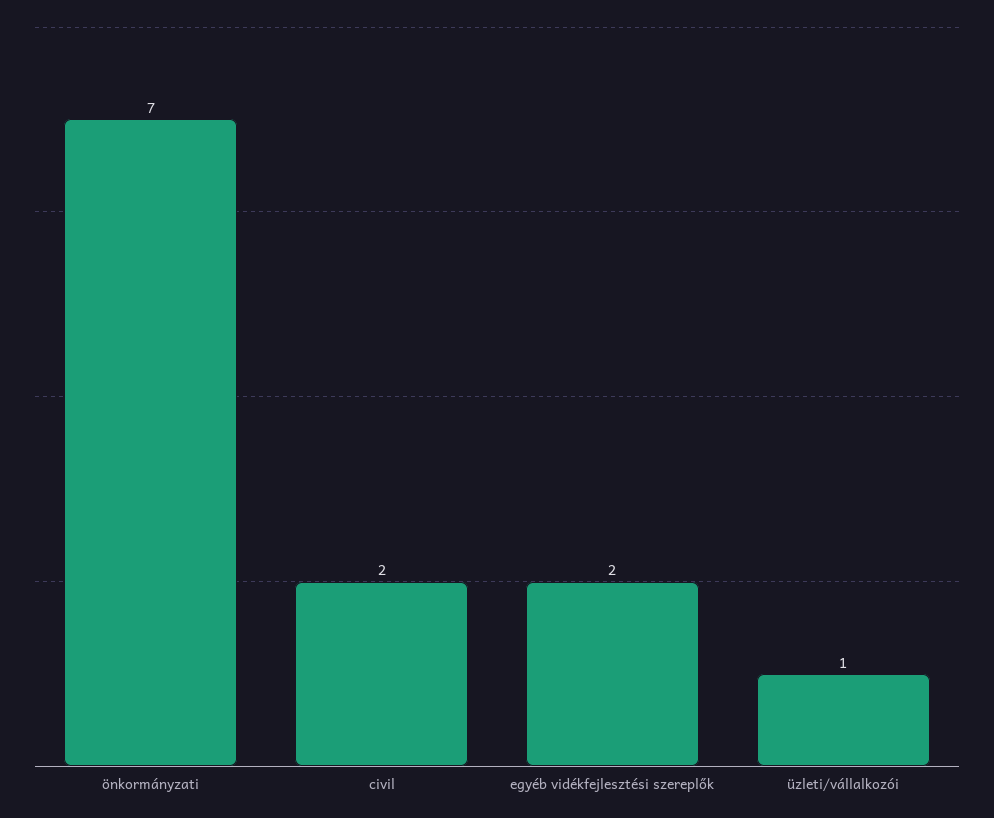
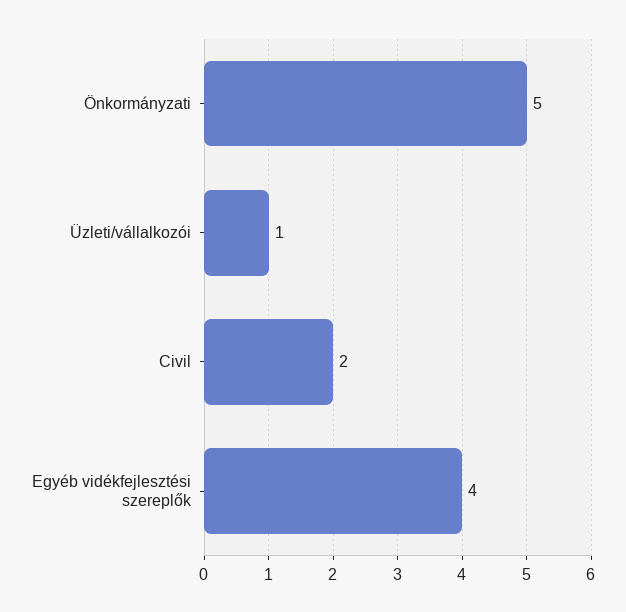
önkormányzati: 7 -> 5
egyéb vidékfejlesztési szereplők: 2 -> 4

